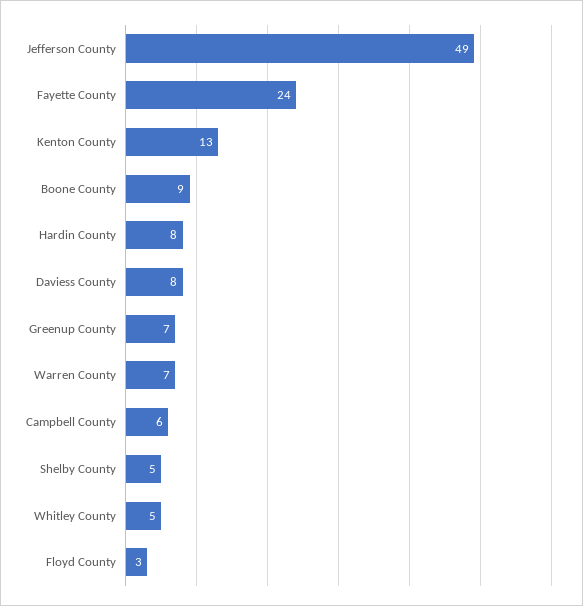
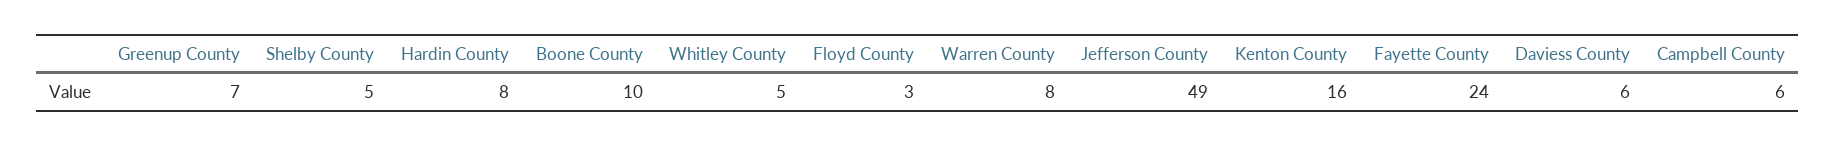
Kenton County: 13 -> 16
Boone County: 9 -> 10
Daviess County: 8 -> 6
Warren County: 7 -> 8

